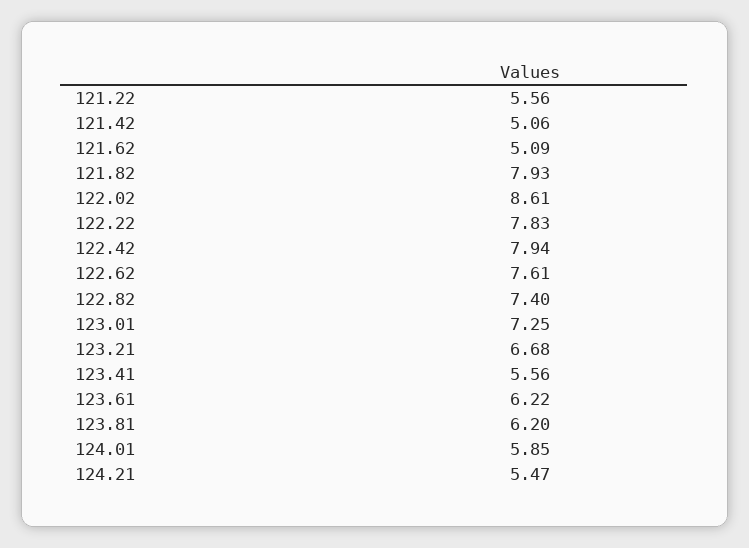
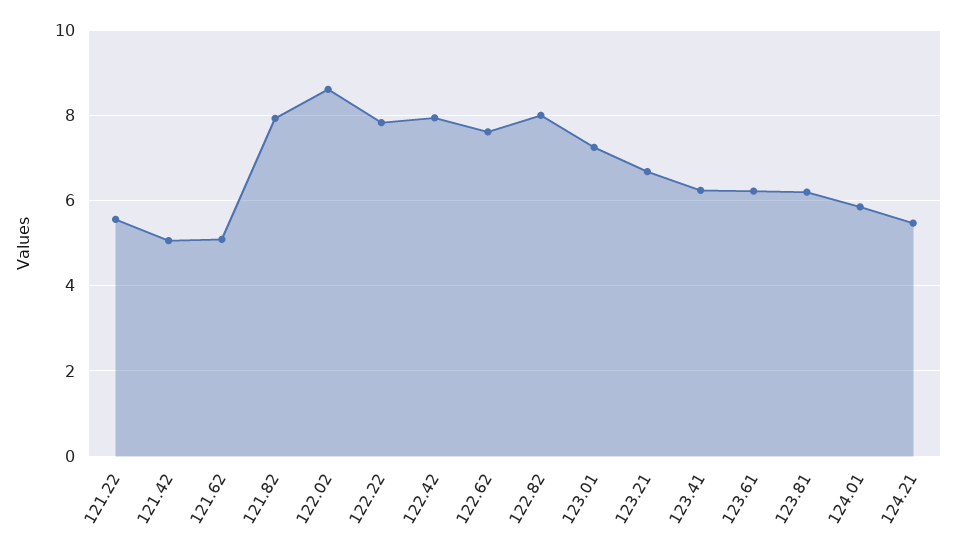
122.82: 7.4 -> 8
123.41: 5.56 -> 6.2

